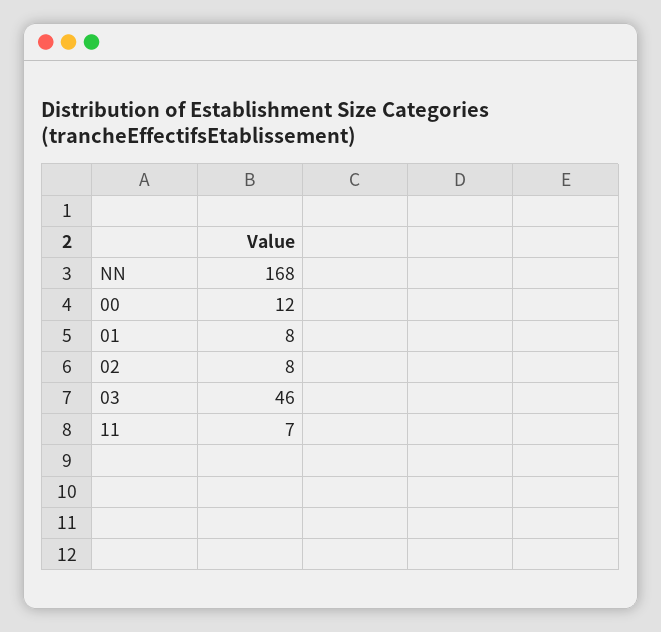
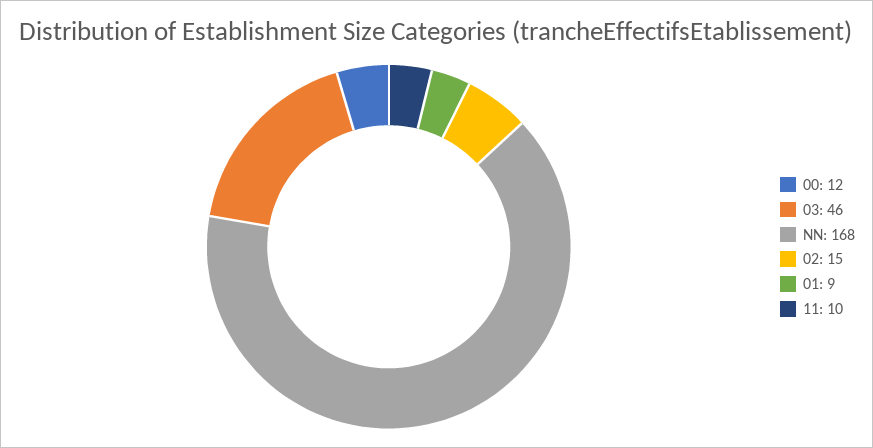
01: 8 -> 9
02: 8 -> 15
11: 7 -> 10

